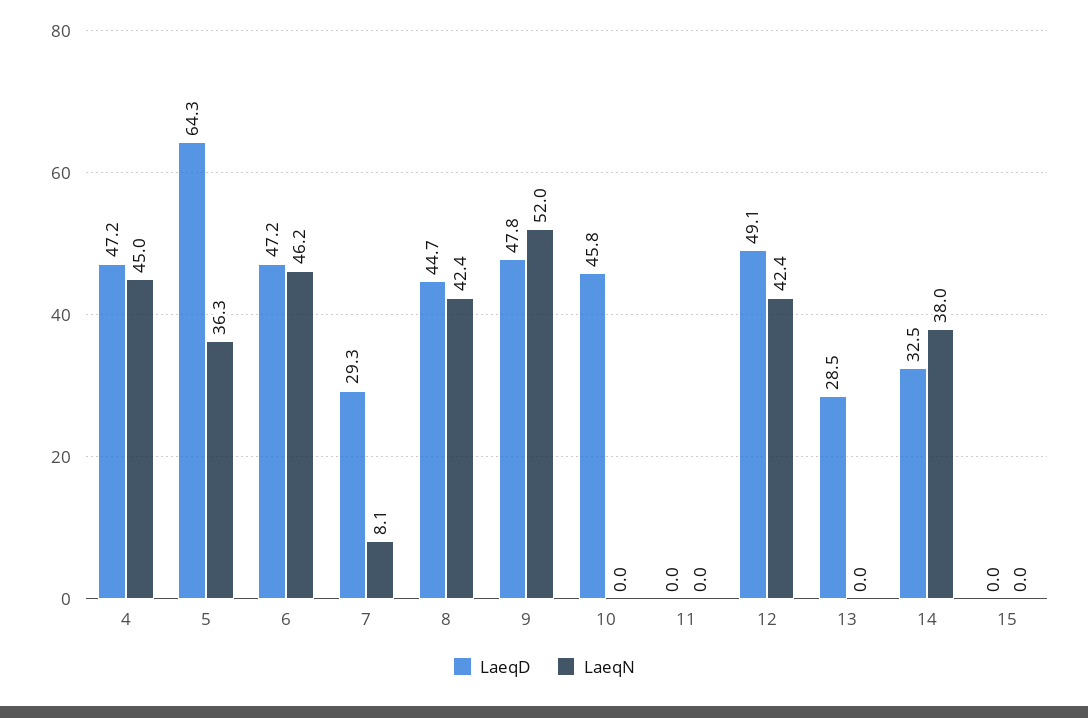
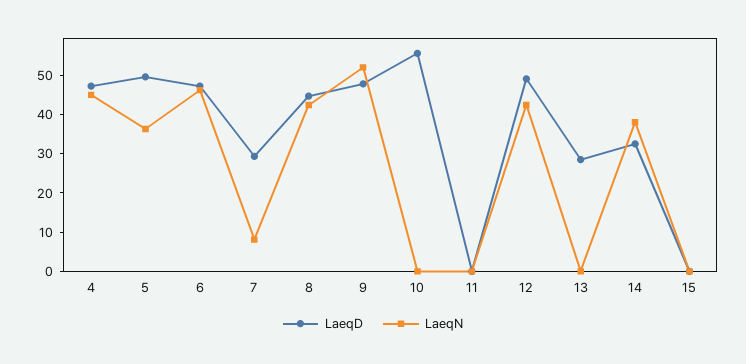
LaeqD, 5: 64.3 -> 50
LaeqD, 10: 45.8 -> 55

